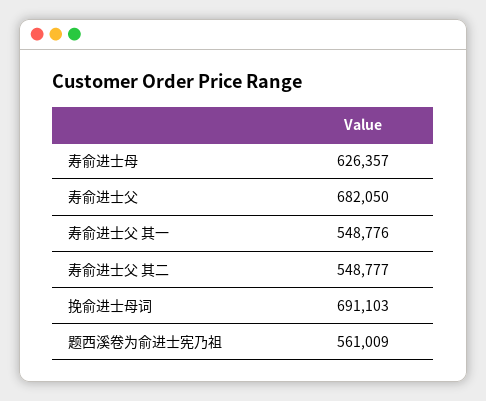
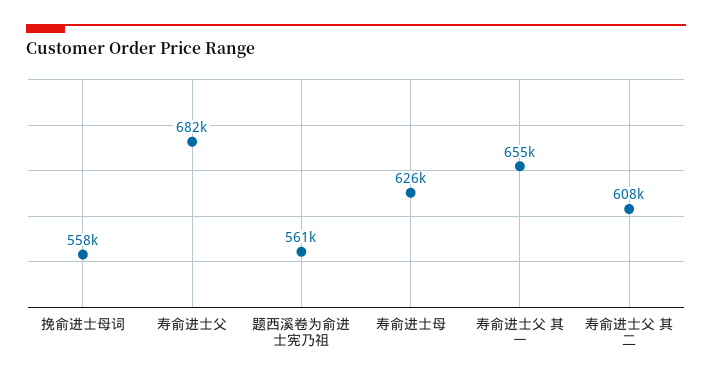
寿俞进士父 其一: 548776 -> 655000
寿俞进士父 其二: 548777 -> 608000
挽俞进士母词: 691103 -> 558000

